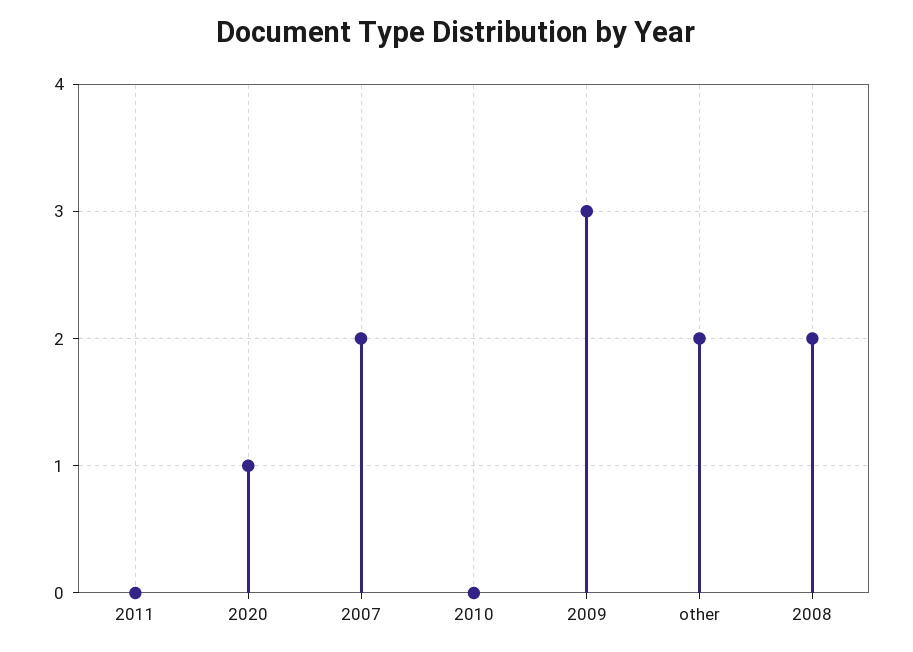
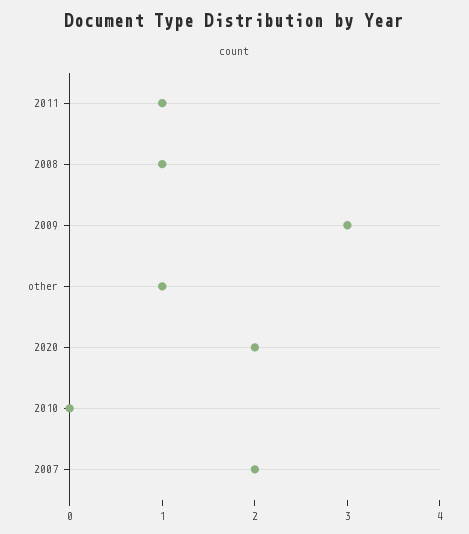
2011: 0 -> 1
2020: 1 -> 2
other: 2 -> 1
2008: 2 -> 1

